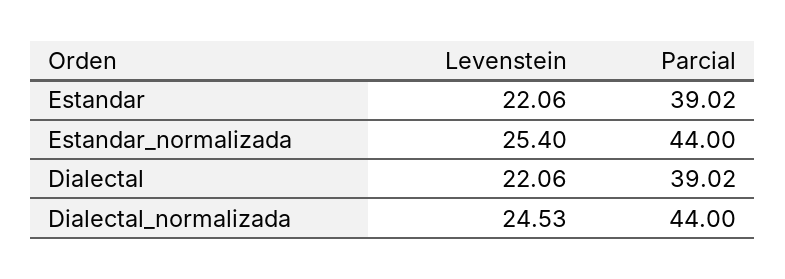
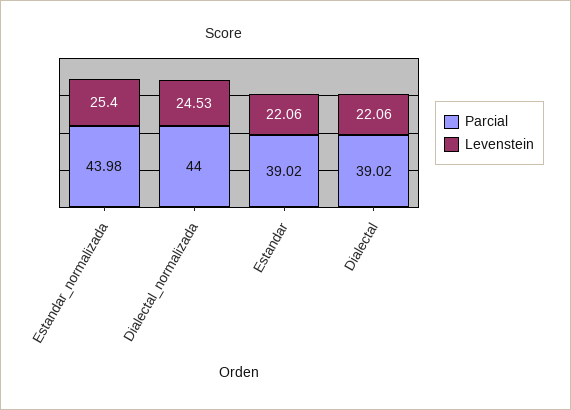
Parcial, Estandar_normalizada: 44 -> 43.98

